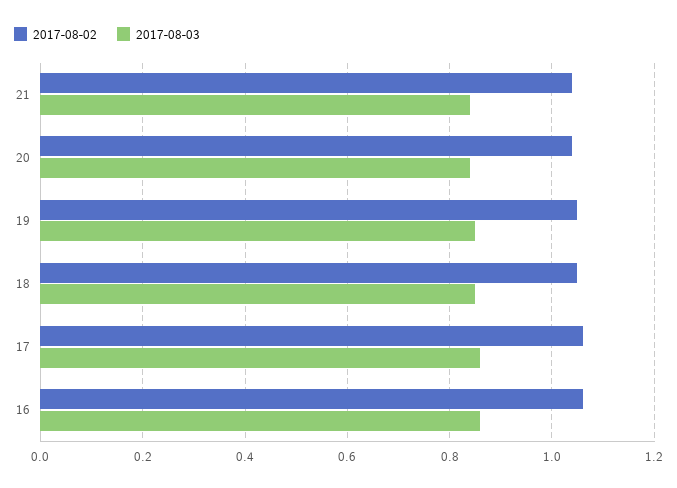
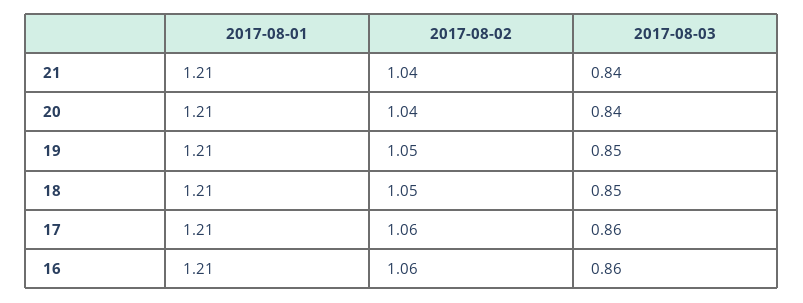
2017-08-01, 21: none -> 1.21
2017-08-01, 20: none -> 1.21
2017-08-01, 19: none -> 1.21
2017-08-01, 18: none -> 1.21
2017-08-01, 17: none -> 1.21
2017-08-01, 16: none -> 1.21

